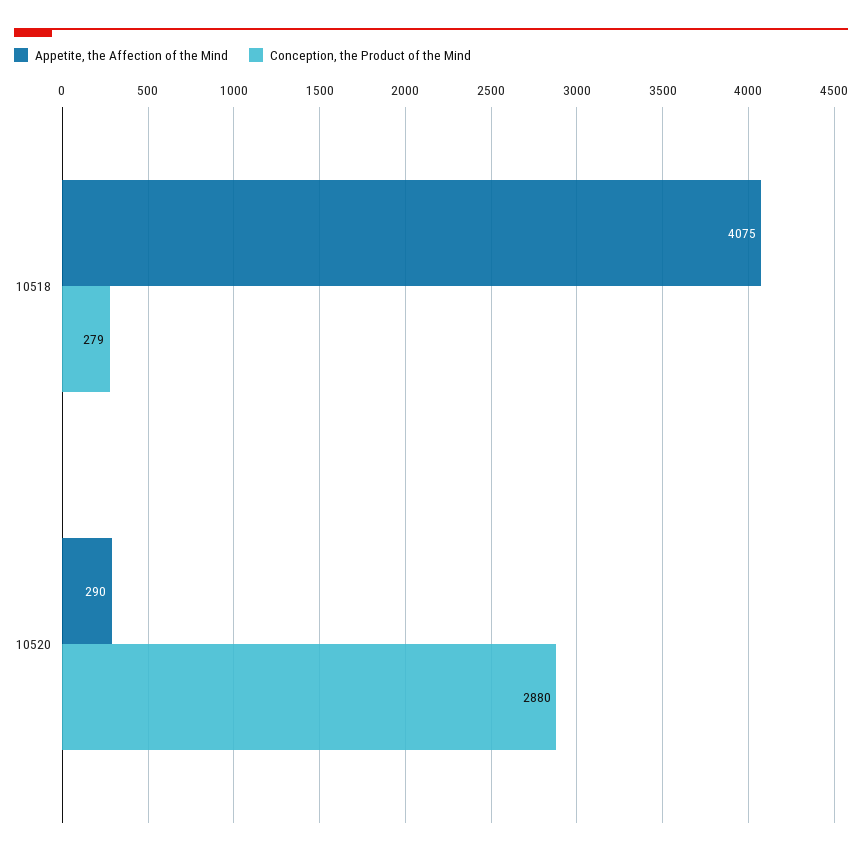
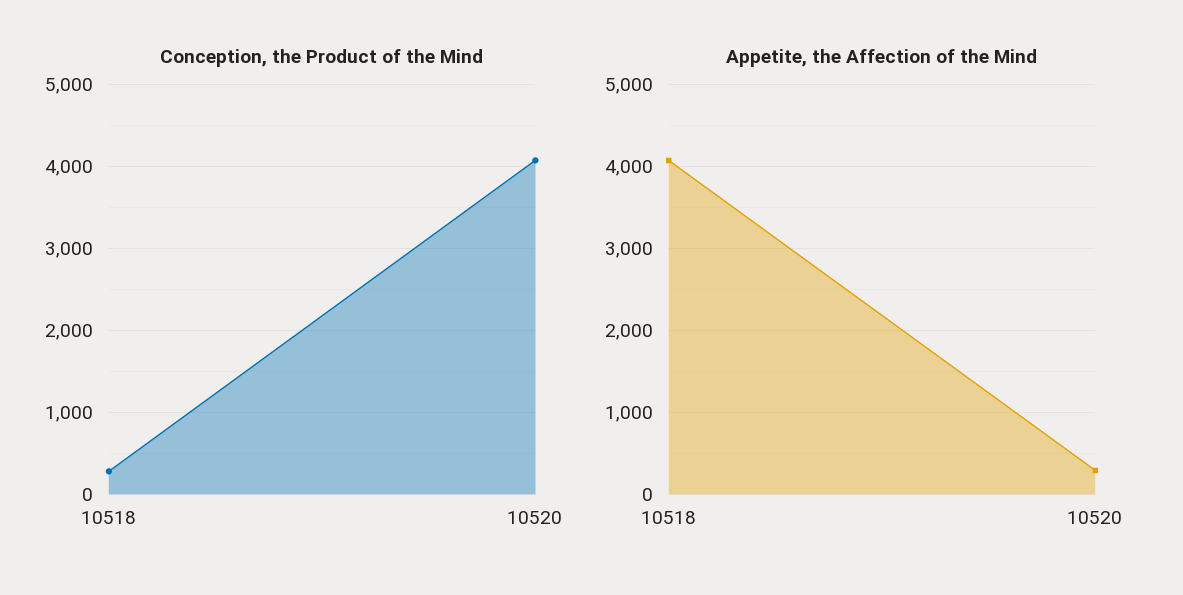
Conception, the Product of the Mind, 10520: 2880 -> 4100

